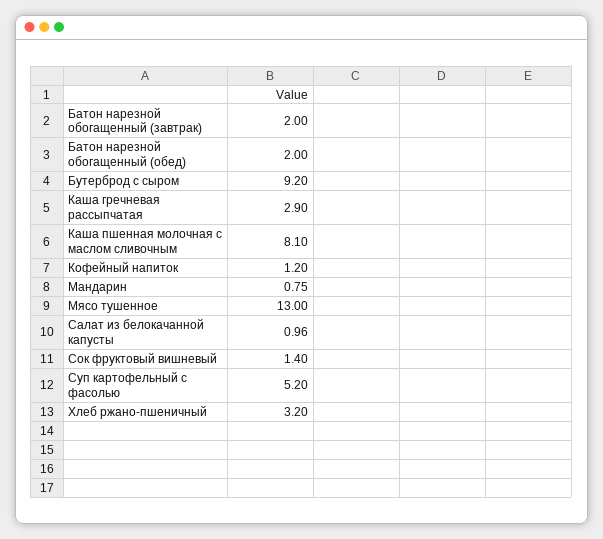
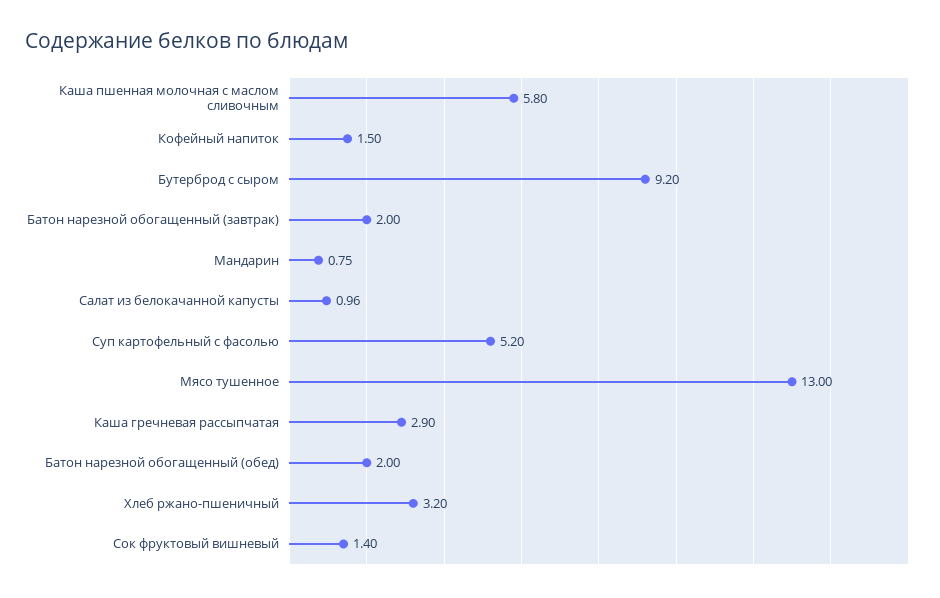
Каша пшенная молочная с маслом сливочным: 8.1 -> 5.8
Кофейный напиток: 1.2 -> 1.5

